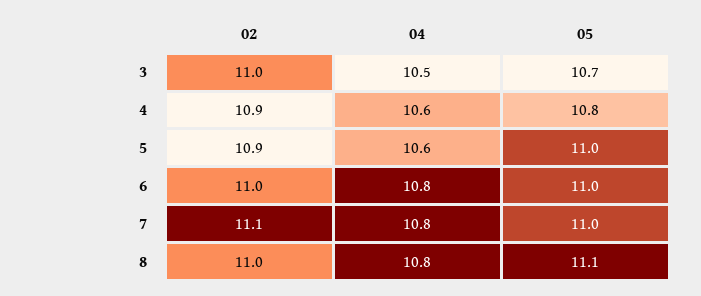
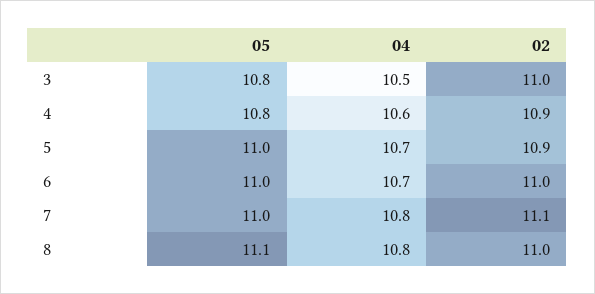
05, 3: 10.7 -> 10.8
04, 5: 10.6 -> 10.7
04, 6: 10.8 -> 10.7

